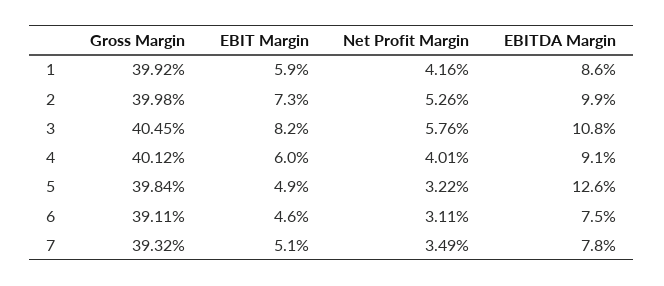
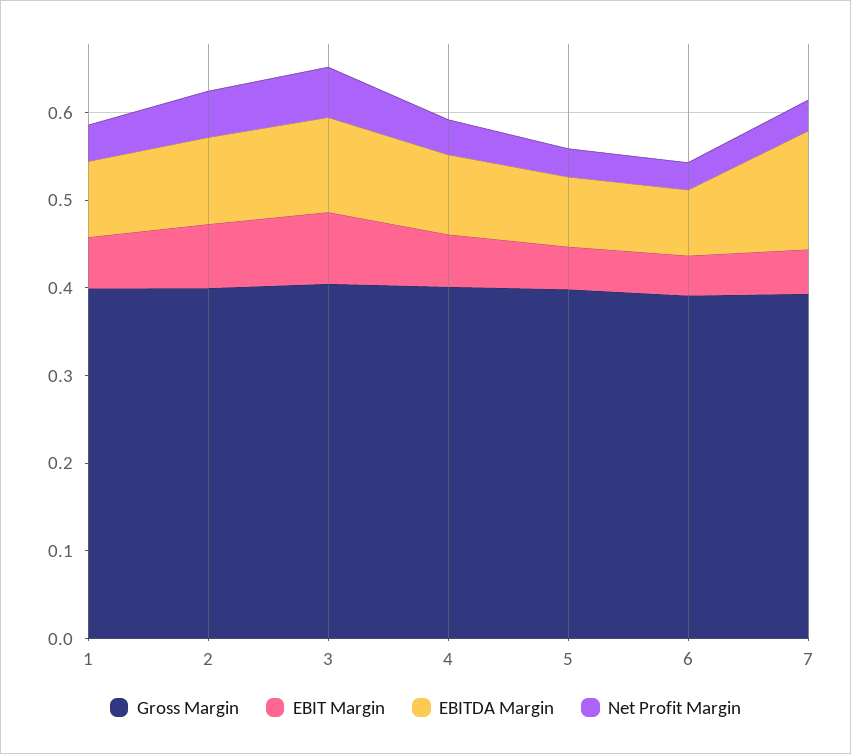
EBITDA Margin, 5: 0.126 -> 0.08
EBITDA Margin, 7: 0.078 -> 0.14

